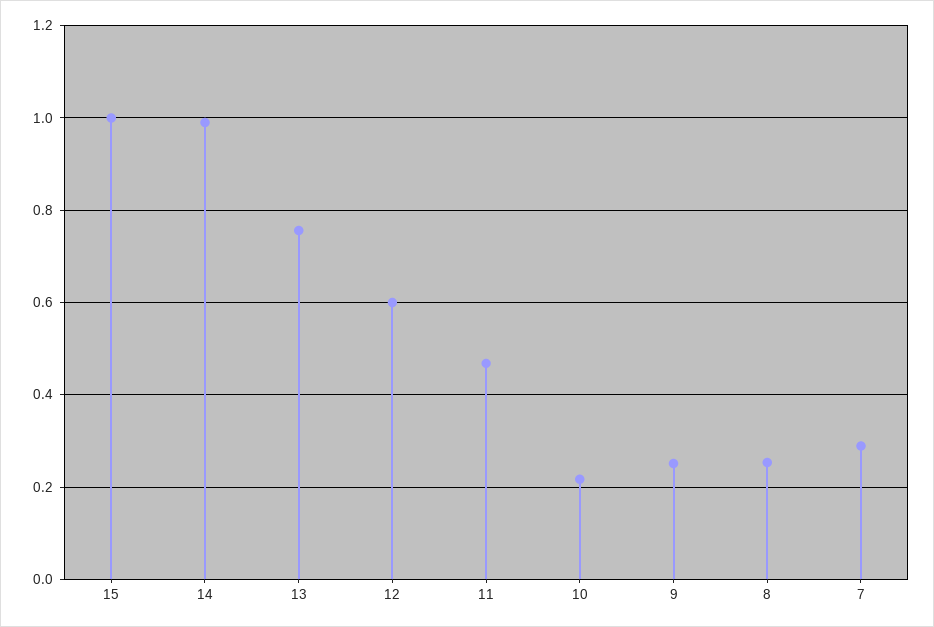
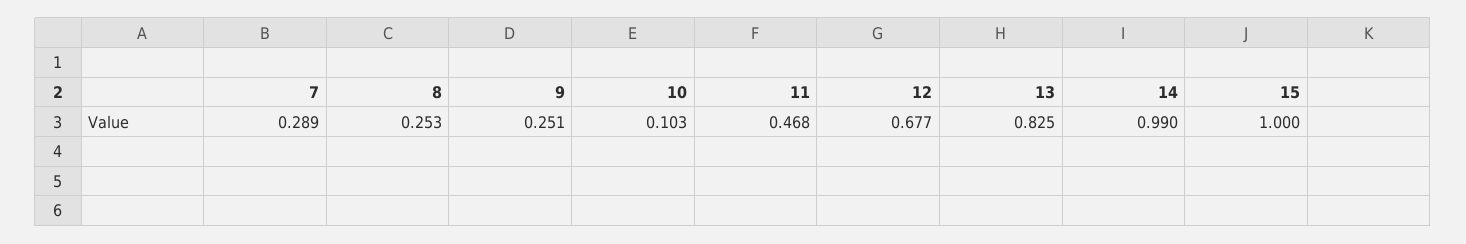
13: 0.76 -> 0.825
12: 0.6 -> 0.677
10: 0.22 -> 0.103

